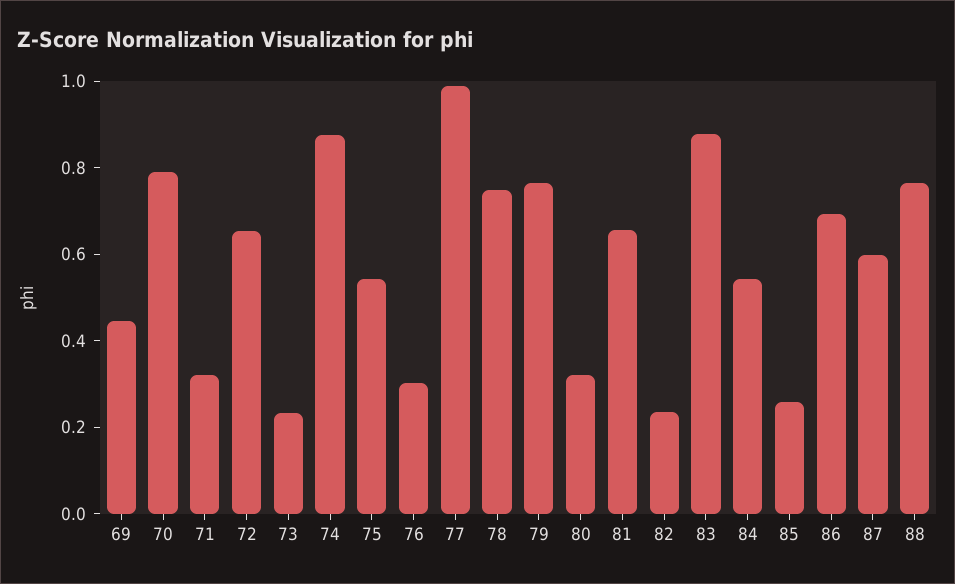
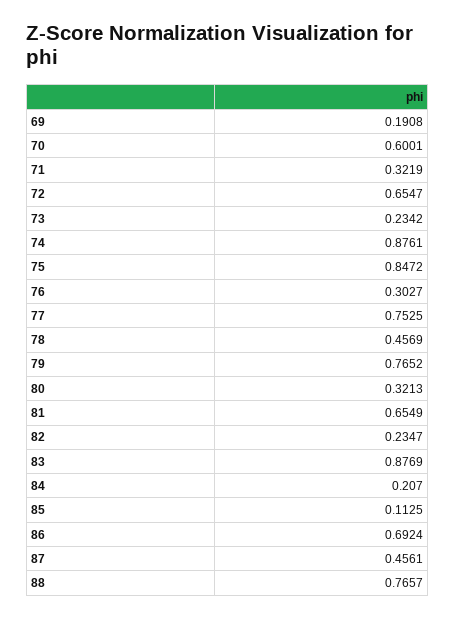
69: 0.45 -> 0.1908
70: 0.8 -> 0.6001
75: 0.55 -> 0.8472
77: 1 -> 0.7525
78: 0.75 -> 0.4569
84: 0.55 -> 0.207
85: 0.25 -> 0.1125
87: 0.6 -> 0.4561

